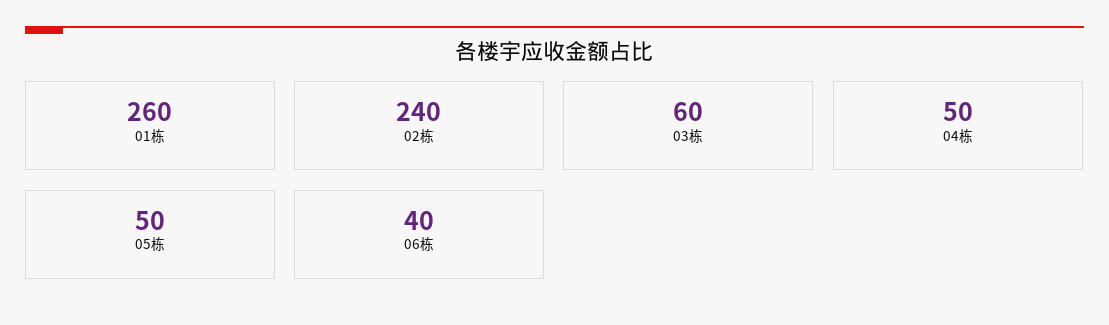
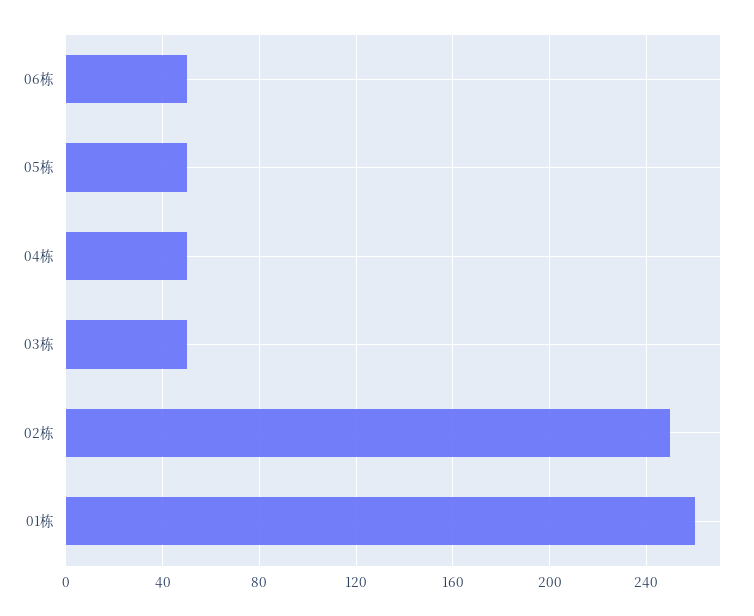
02栋: 240 -> 250
03栋: 60 -> 50
06栋: 40 -> 50

